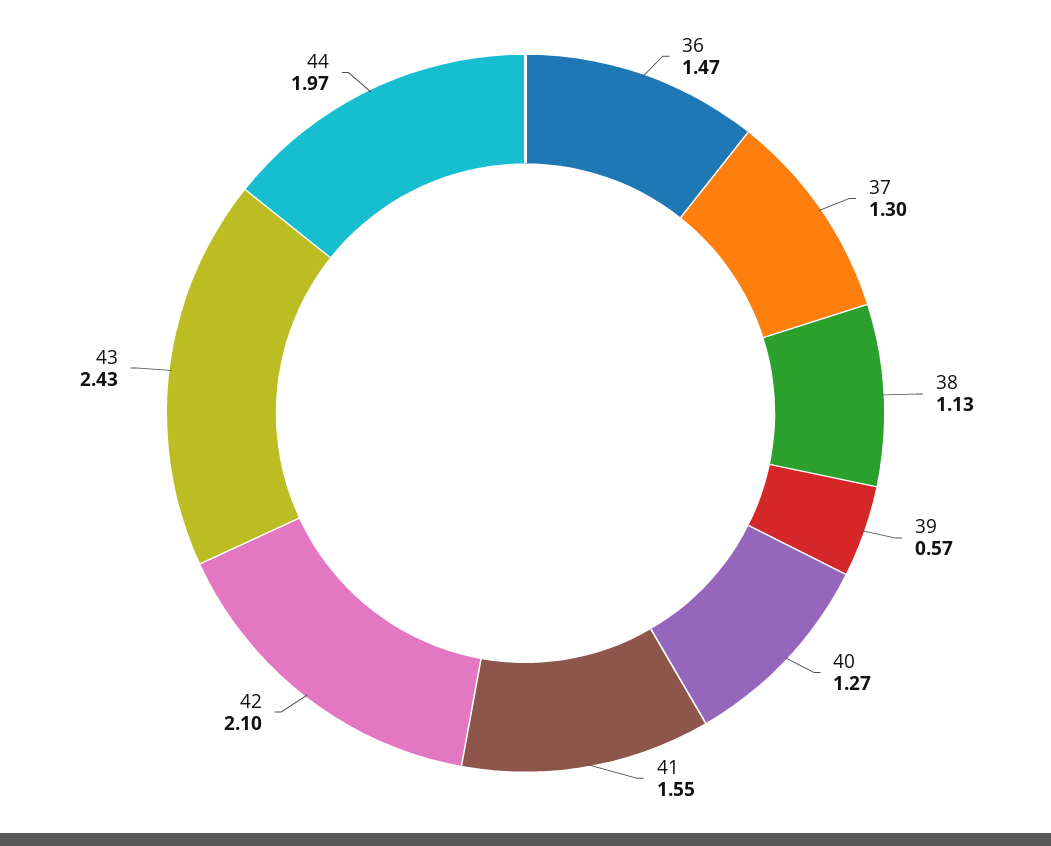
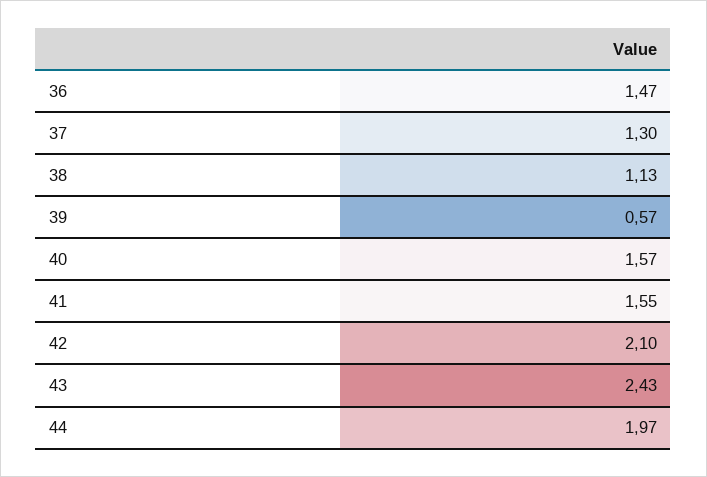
40: 1.27 -> 1.57

